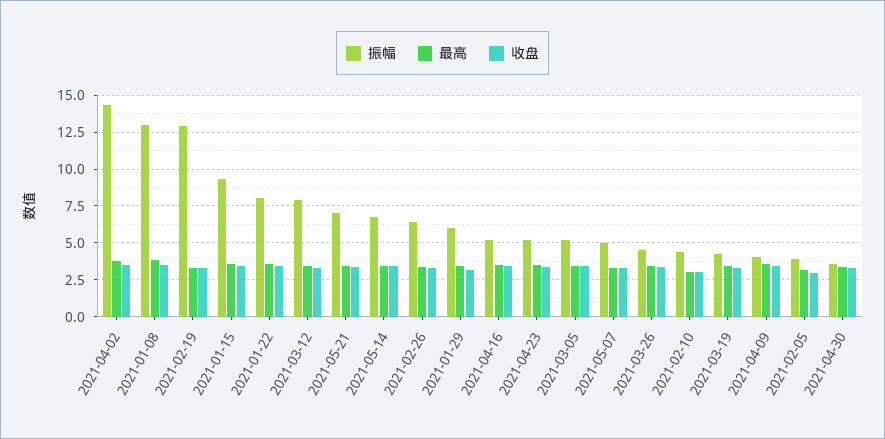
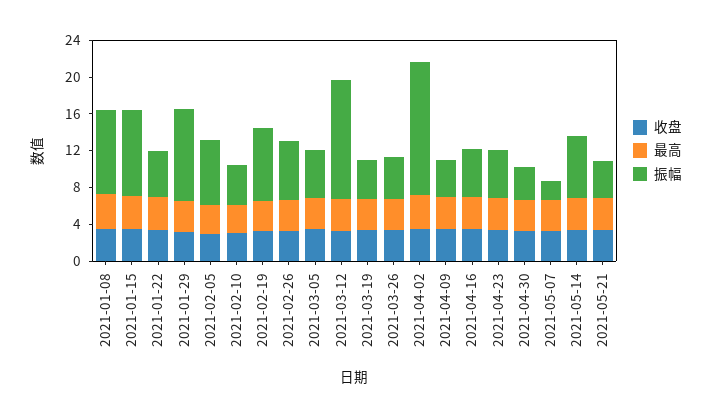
振幅, 2021-01-08: 13 -> 9
振幅, 2021-02-19: 13 -> 8
振幅, 2021-01-22: 8 -> 5
振幅, 2021-03-12: 8 -> 13
振幅, 2021-05-21: 7 -> 4
振幅, 2021-01-29: 6 -> 10
振幅, 2021-05-07: 5 -> 2
振幅, 2021-02-05: 4 -> 7

